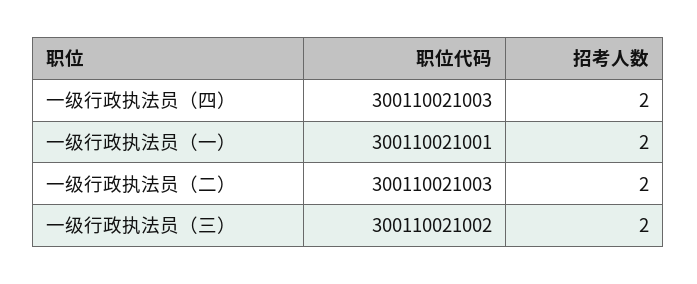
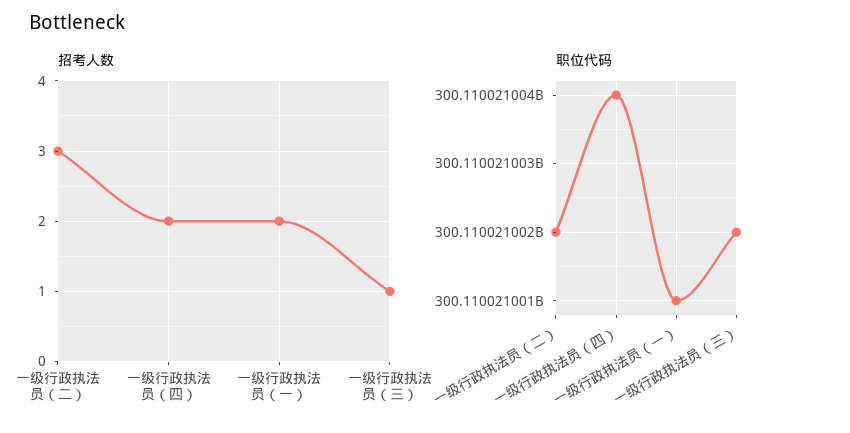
职位代码, 一级行政执法员（四）: 300110021003 -> 300110021004
职位代码, 一级行政执法员（二）: 300110021003 -> 300110021002
招考人数, 一级行政执法员（二）: 2 -> 3
招考人数, 一级行政执法员（三）: 2 -> 1

